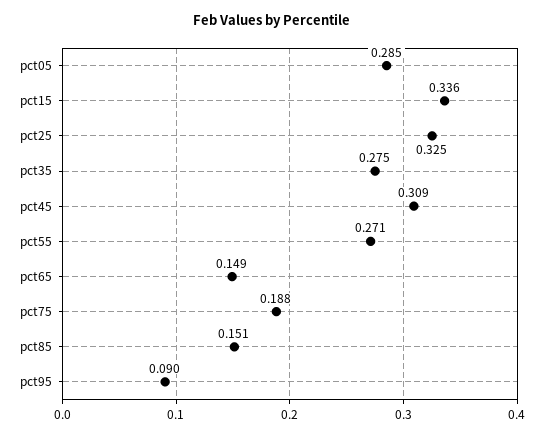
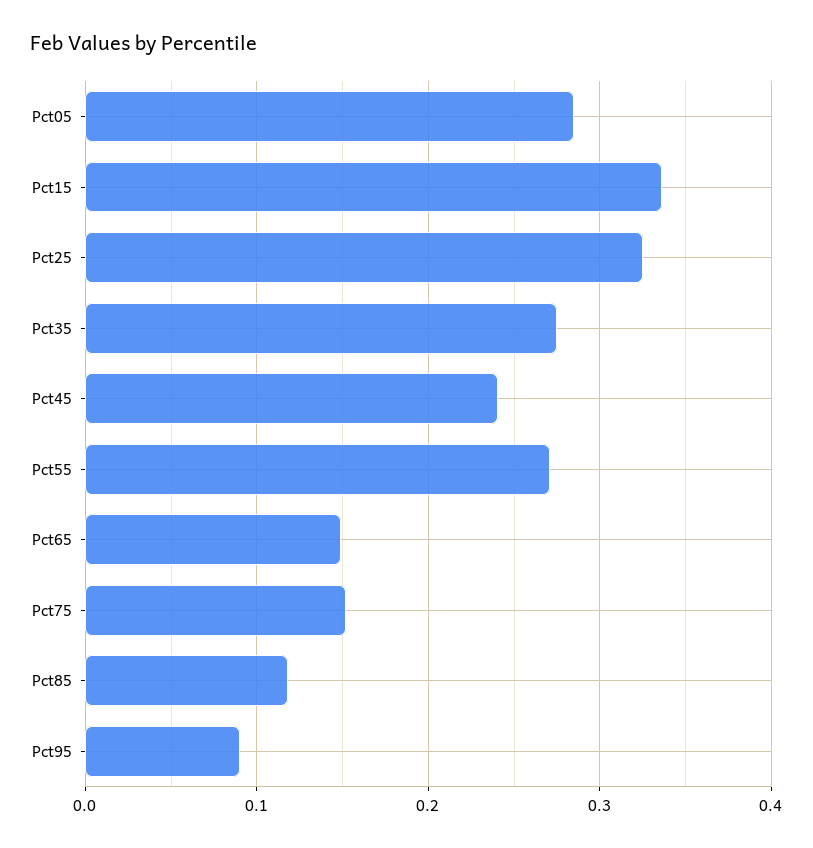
pct45: 0.309 -> 0.24
pct75: 0.188 -> 0.15
pct85: 0.151 -> 0.12

